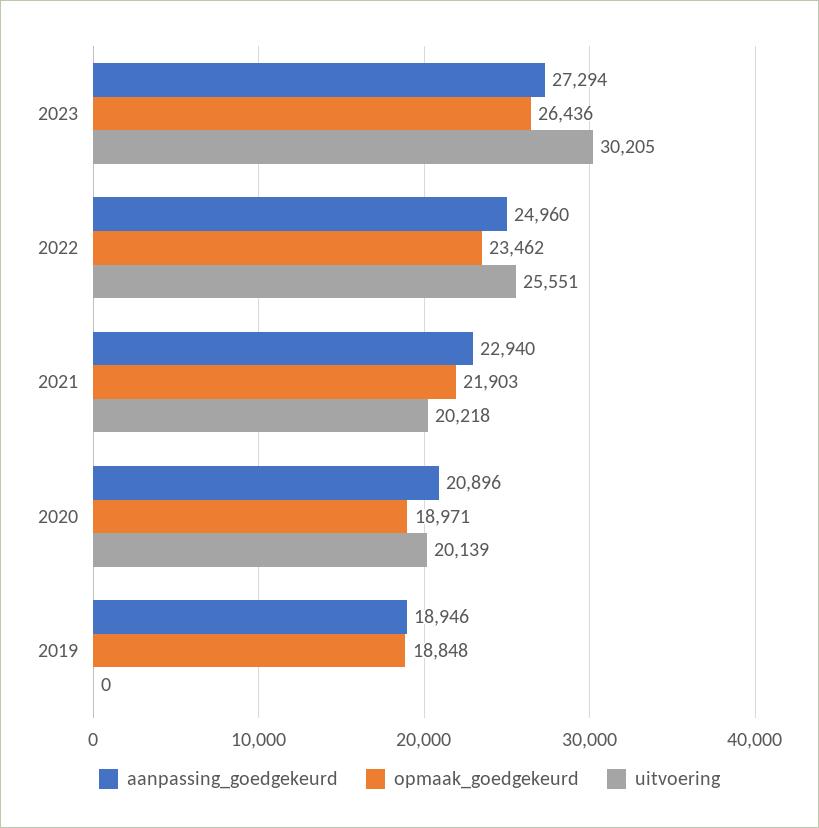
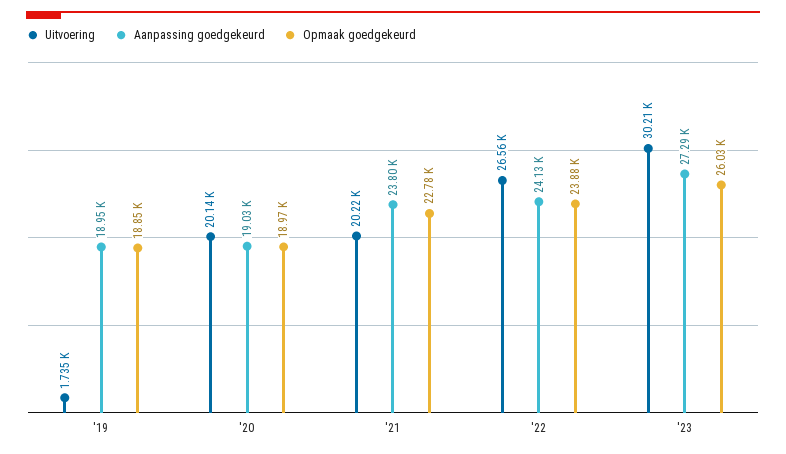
opmaak_goedgekeurd, 2023: 26436 -> 26030
aanpassing_goedgekeurd, 2022: 24960 -> 24130
opmaak_goedgekeurd, 2022: 23462 -> 23880
uitvoering, 2022: 25551 -> 26560
aanpassing_goedgekeurd, 2021: 22940 -> 23800
opmaak_goedgekeurd, 2021: 21903 -> 22780
aanpassing_goedgekeurd, 2020: 20896 -> 19030
uitvoering, 2019: 0 -> 1735

